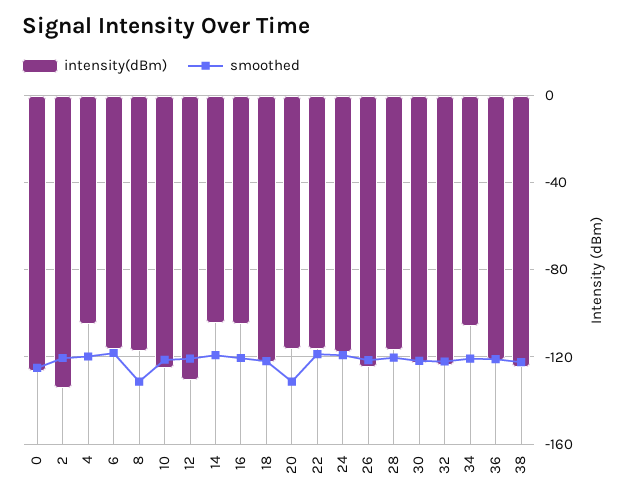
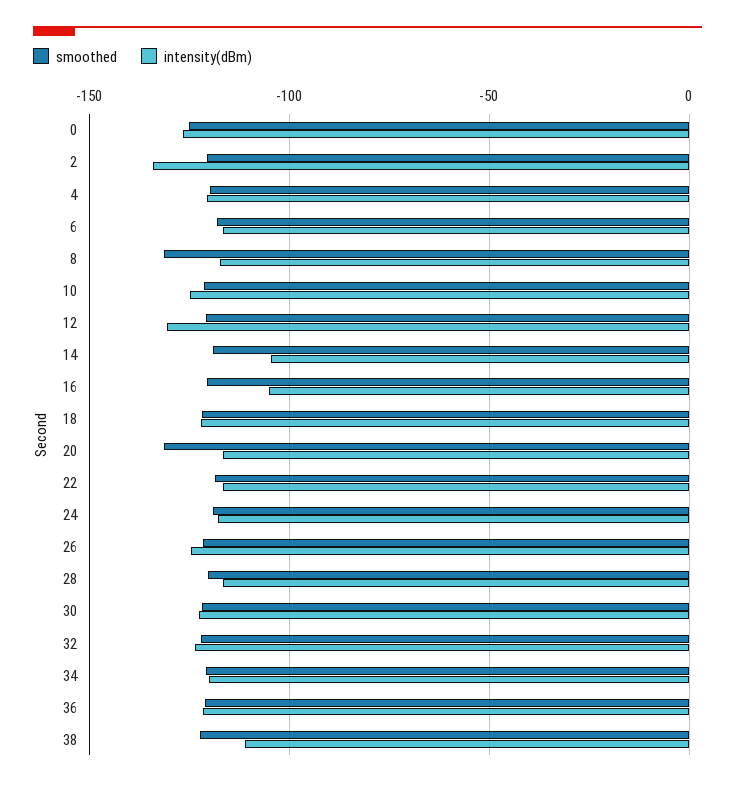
intensity(dBm), 4: -105 -> -120
intensity(dBm), 34: -105 -> -120
intensity(dBm), 38: -125 -> -110

